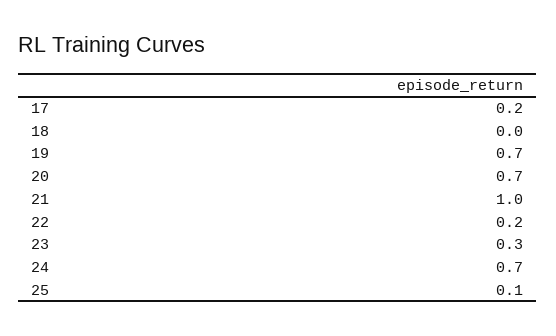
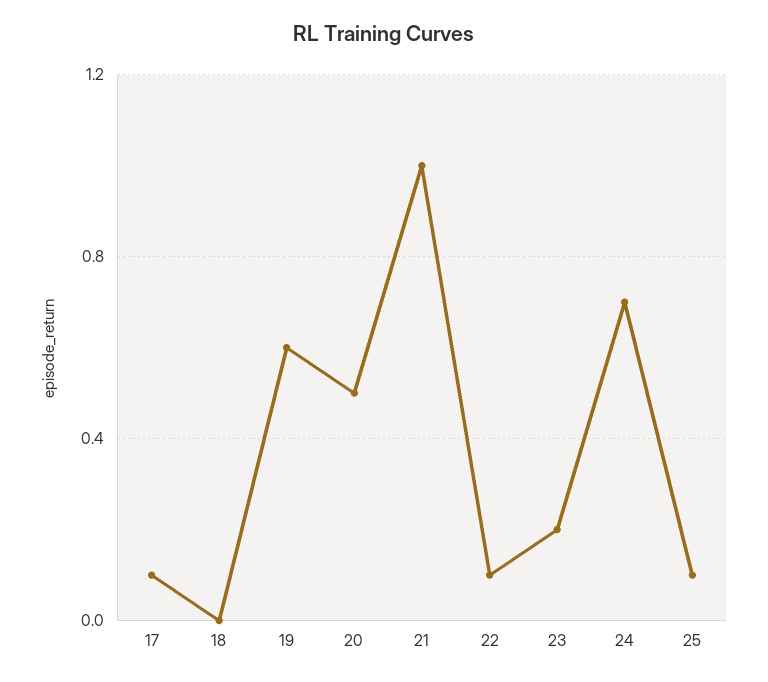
17: 0.2 -> 0.1
19: 0.7 -> 0.6
20: 0.7 -> 0.5
22: 0.2 -> 0.1
23: 0.3 -> 0.2

